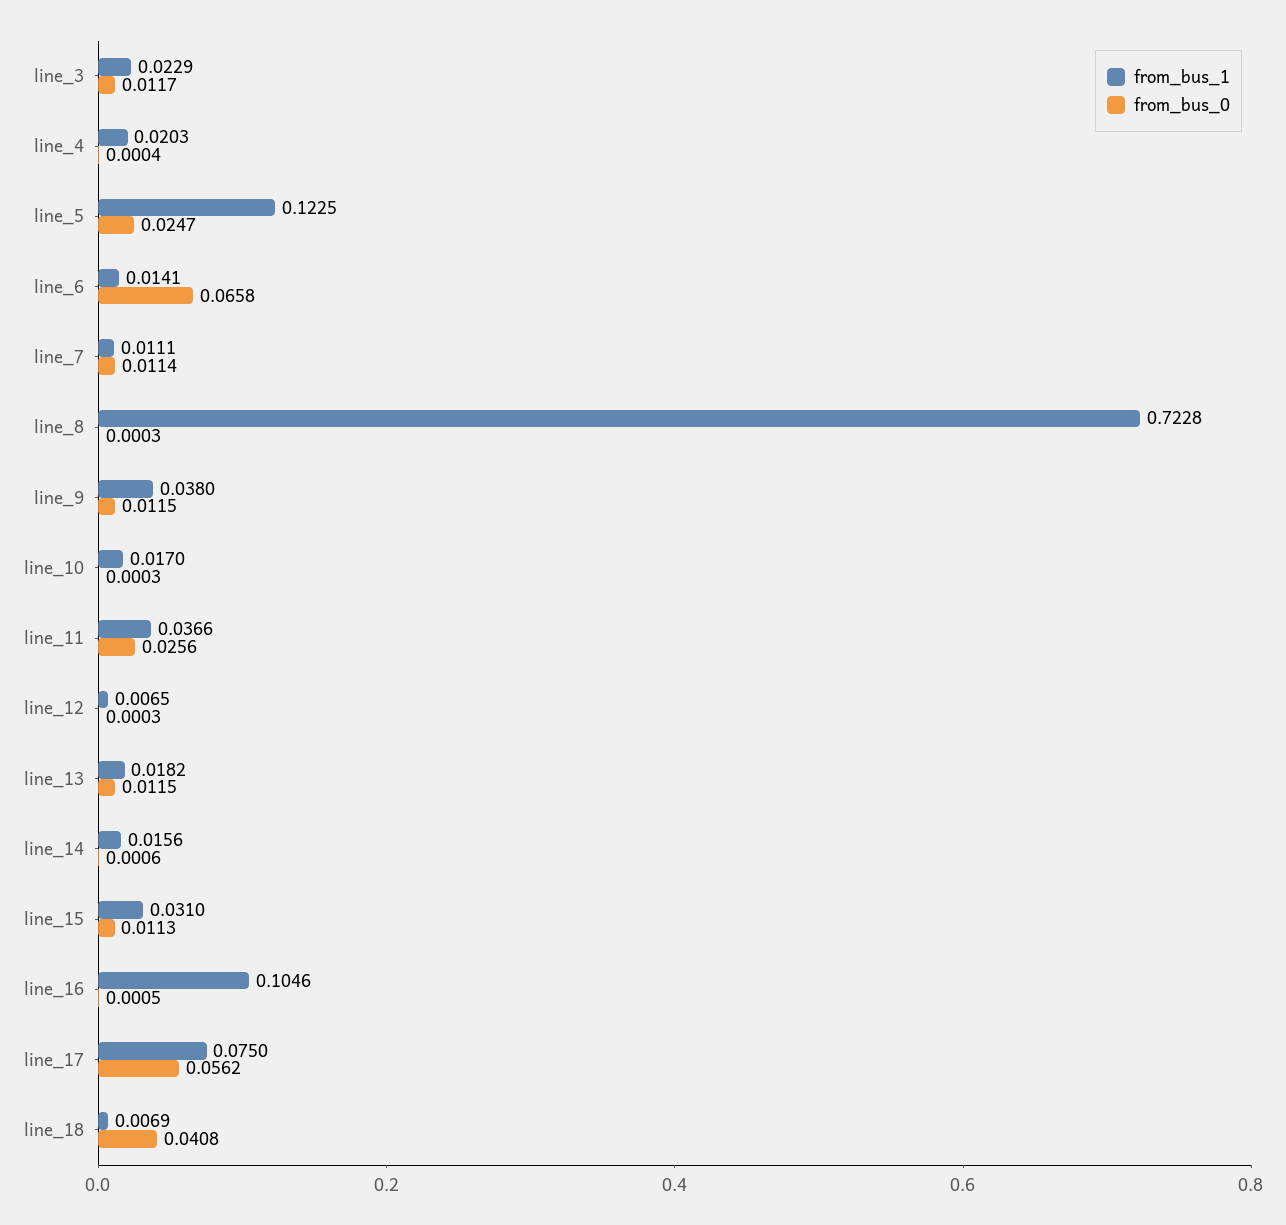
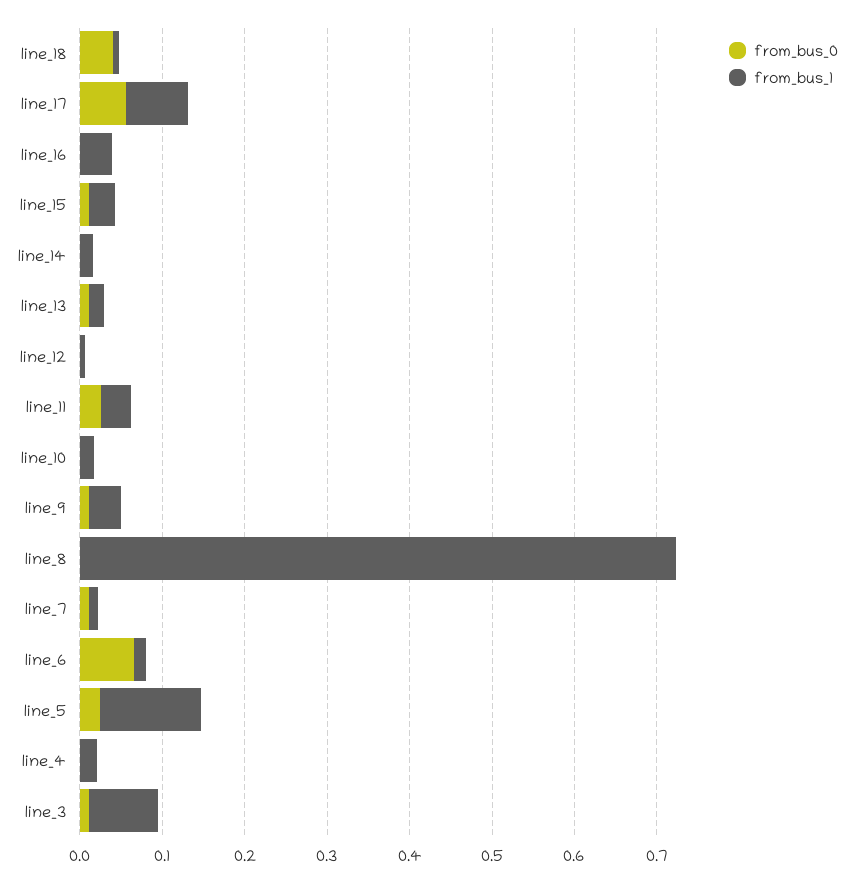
from_bus_1, line_3: 0.0229 -> 0.08
from_bus_1, line_16: 0.1046 -> 0.04

